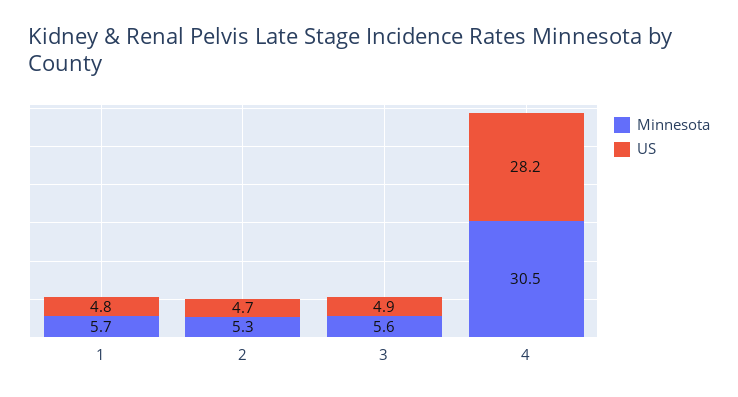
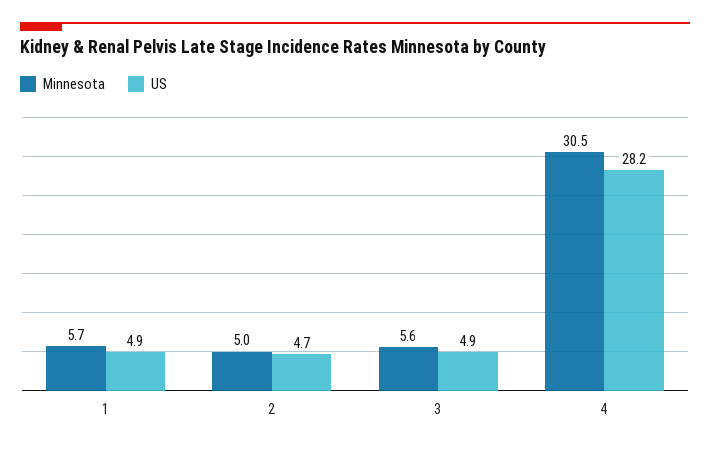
US, 1: 4.8 -> 4.9
Minnesota, 2: 5.3 -> 5

